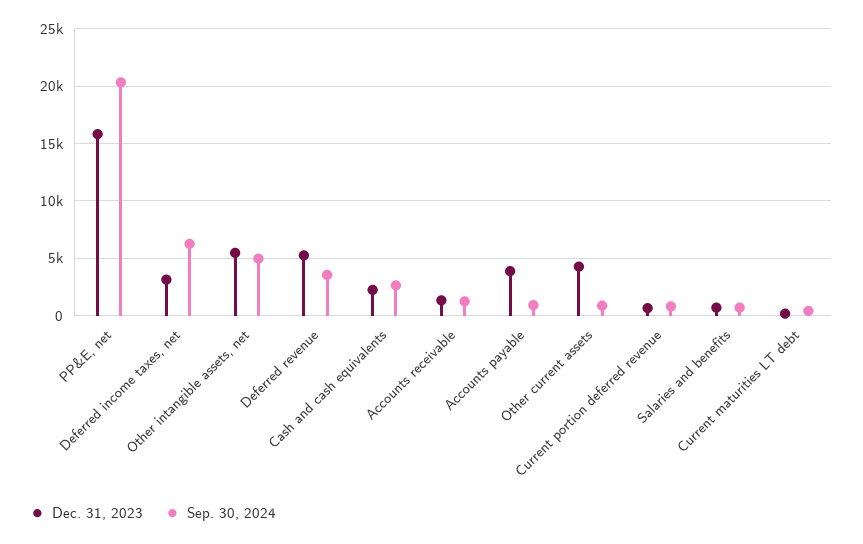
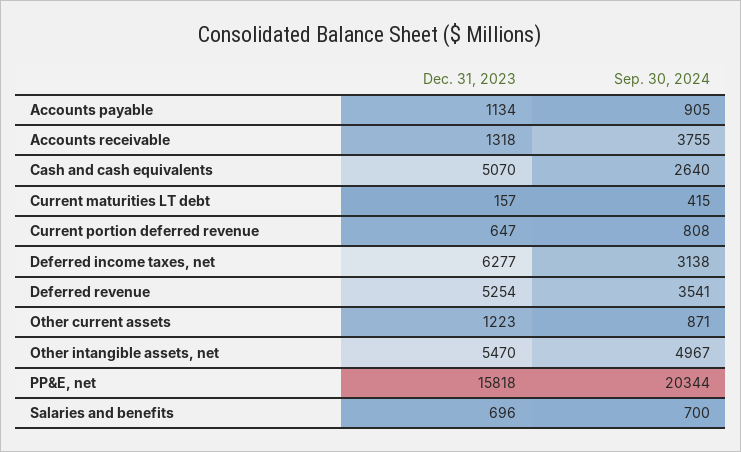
Dec. 31, 2023, Deferred income taxes, net: 3000 -> 6277
Sep. 30, 2024, Deferred income taxes, net: 6000 -> 3138
Dec. 31, 2023, Cash and cash equivalents: 2000 -> 5070
Sep. 30, 2024, Accounts receivable: 1000 -> 3755
Dec. 31, 2023, Accounts payable: 4000 -> 1134
Dec. 31, 2023, Other current assets: 4000 -> 1223

